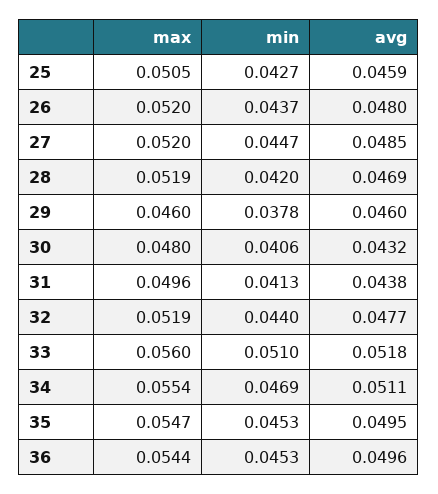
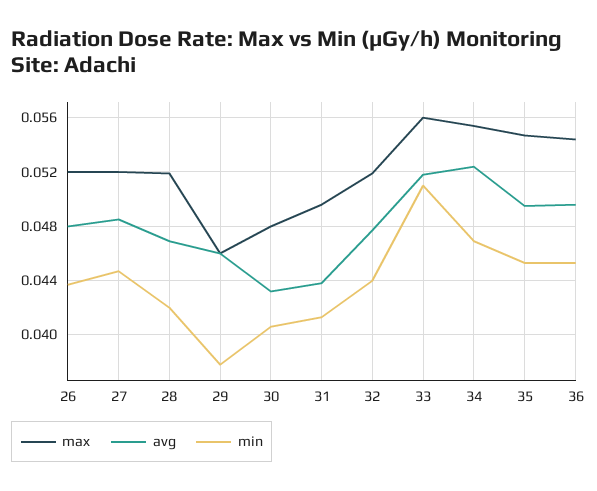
max, 25: 0.0505 -> none
min, 25: 0.0427 -> none
avg, 25: 0.0459 -> none
avg, 34: 0.0511 -> 0.0525

